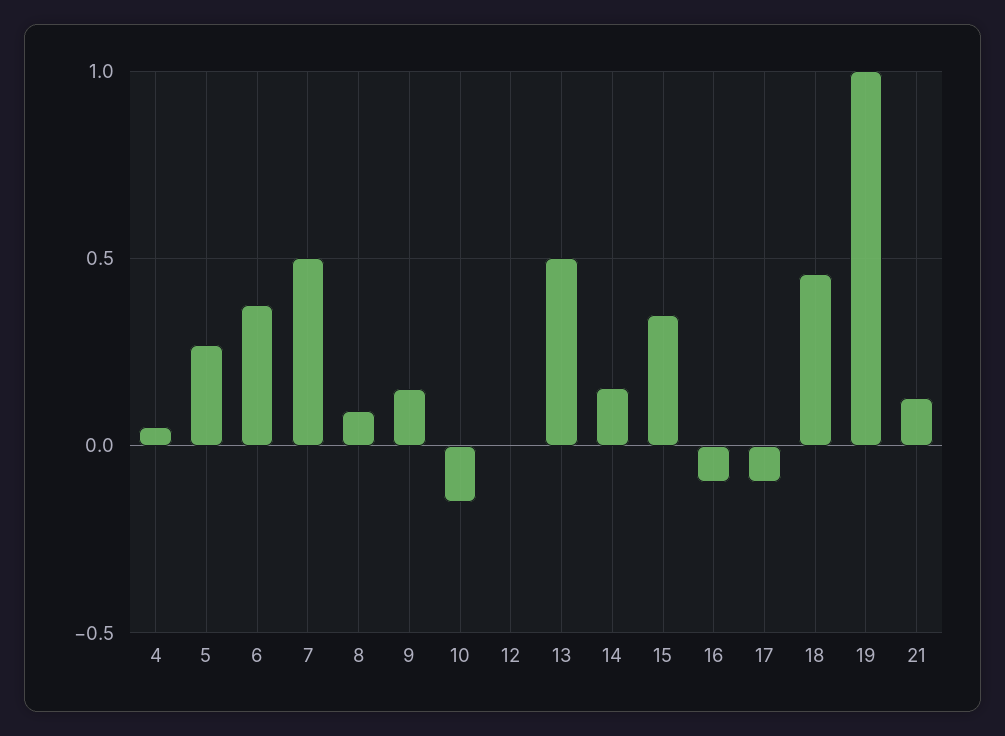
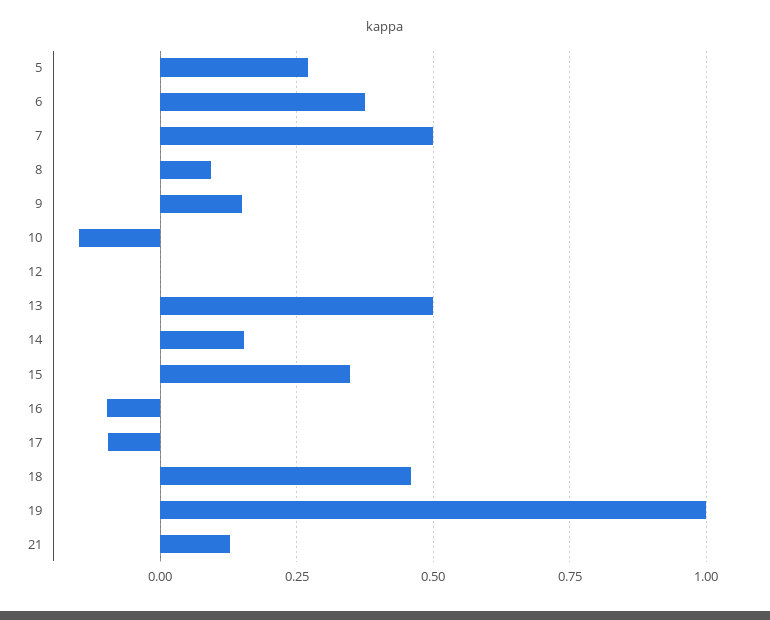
4: 0.05 -> none

